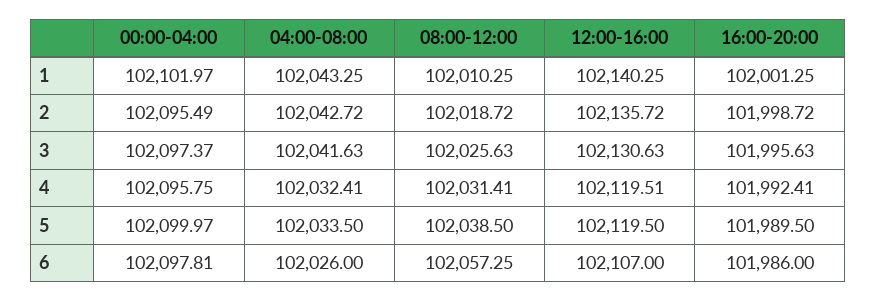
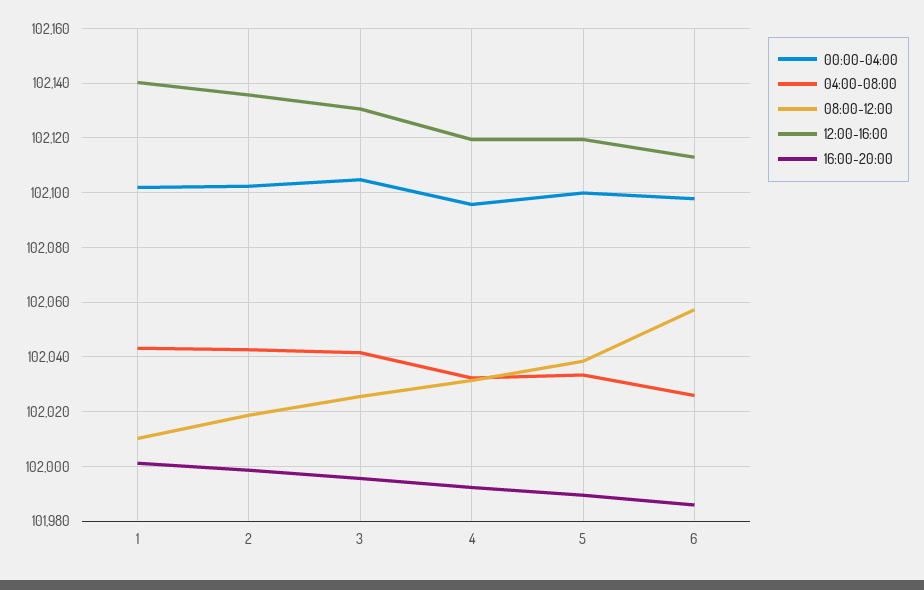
00:00-04:00, 2: 102095.49 -> 102102.5
00:00-04:00, 3: 102097.37 -> 102105
12:00-16:00, 6: 102107 -> 102112.5

